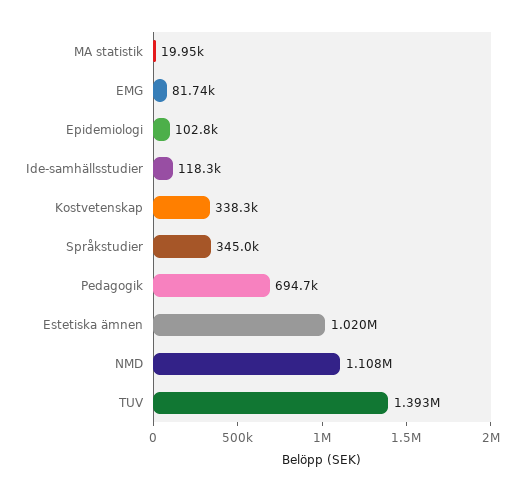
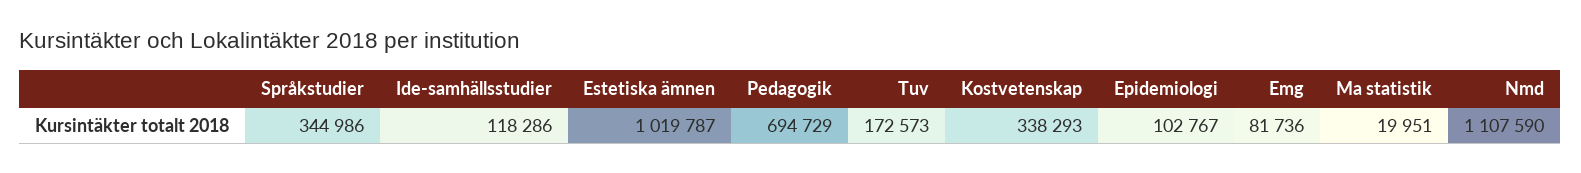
TUV: 1393000 -> 172573

